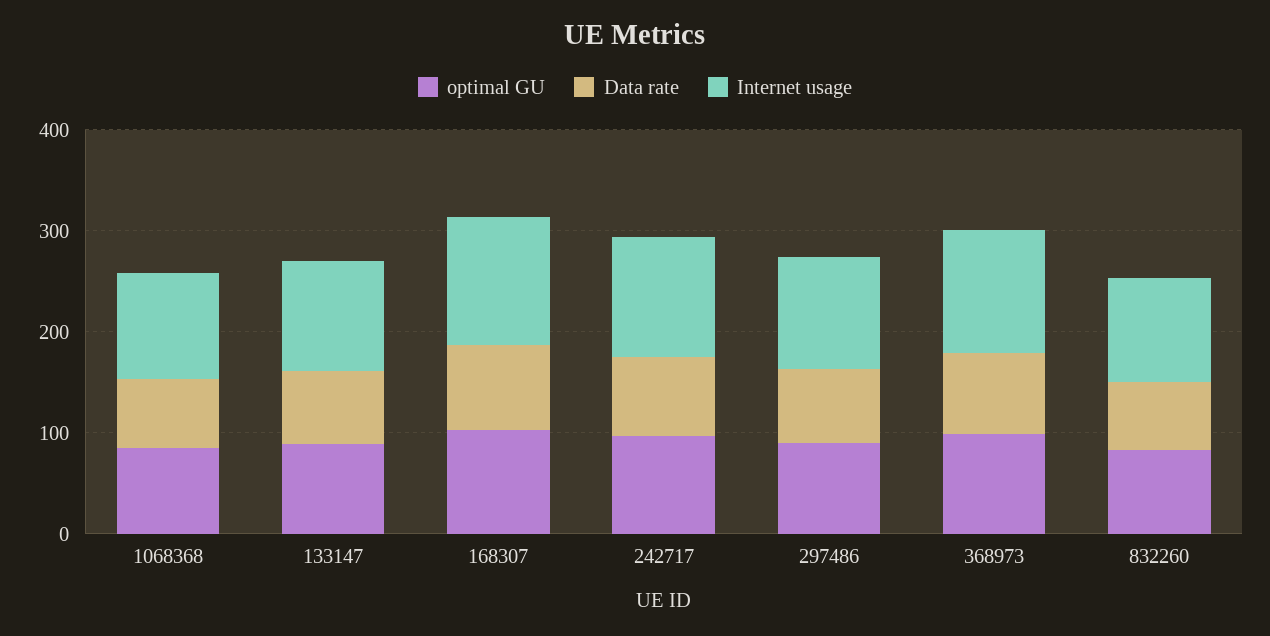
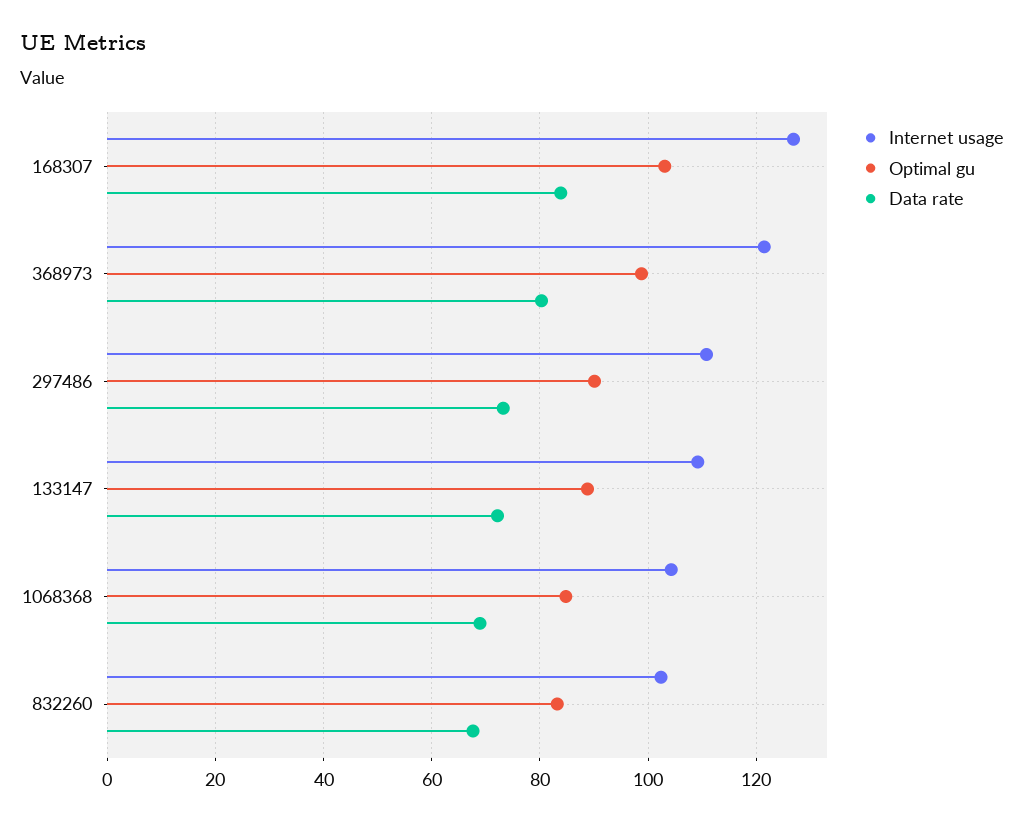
optimal GU, 242717: 100 -> none
Data rate, 242717: 80 -> none
Internet usage, 242717: 120 -> none

